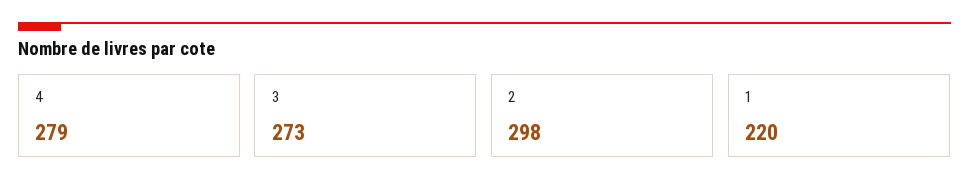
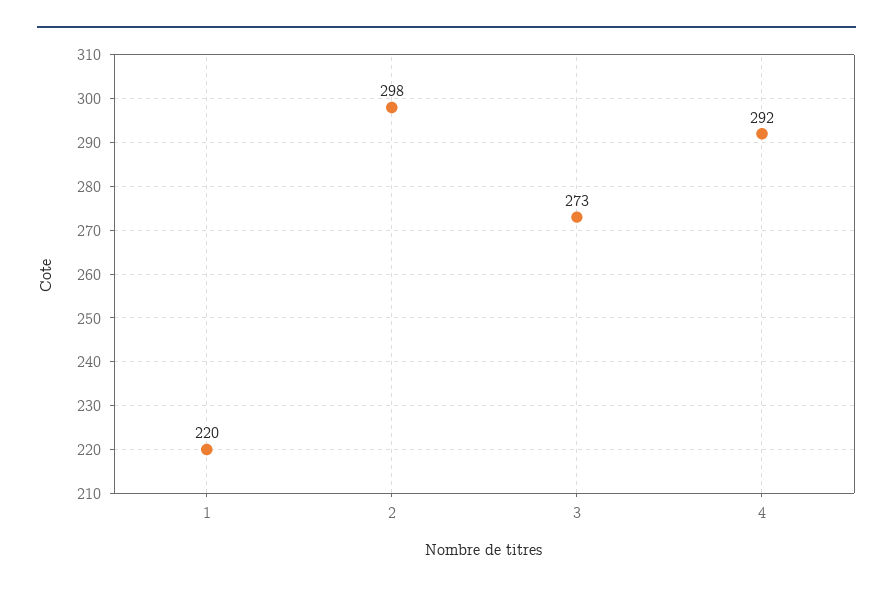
4: 279 -> 292

